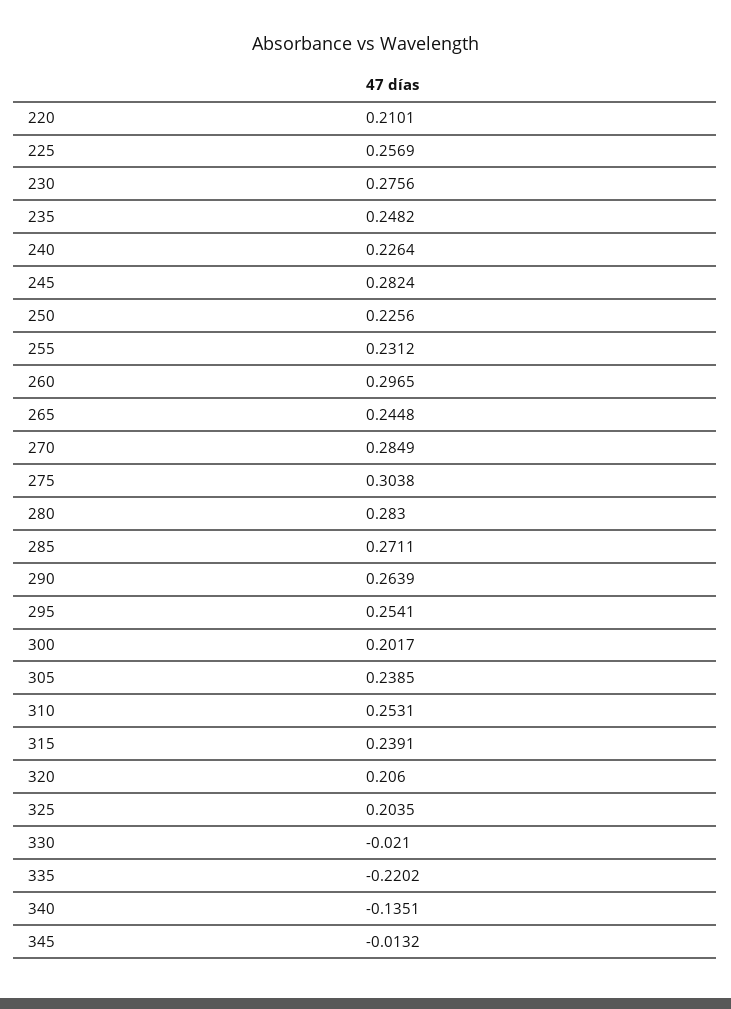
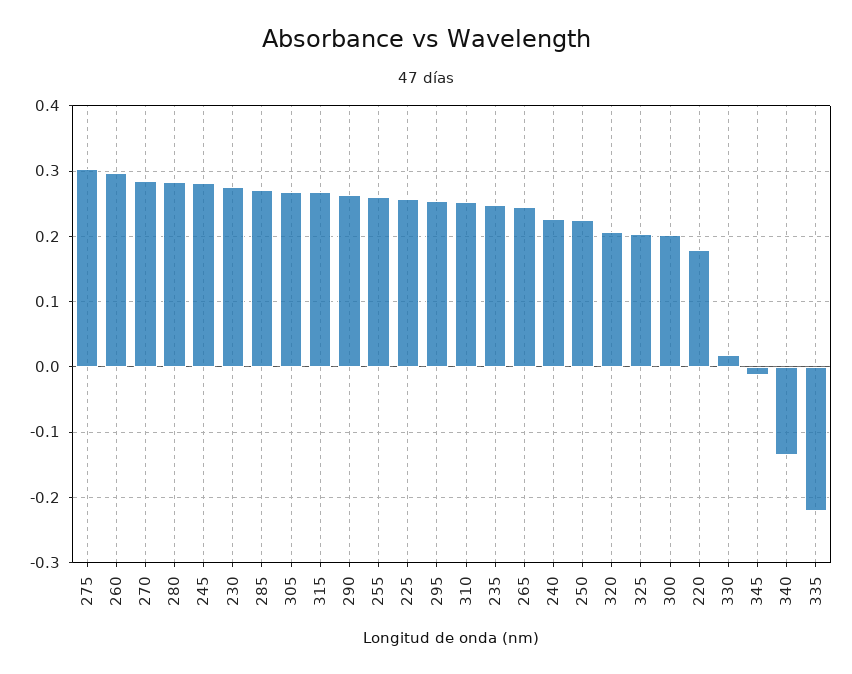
220: 0.2101 -> 0.18
255: 0.2312 -> 0.26
305: 0.2385 -> 0.27
315: 0.2391 -> 0.27
330: -0.021 -> 0.02

